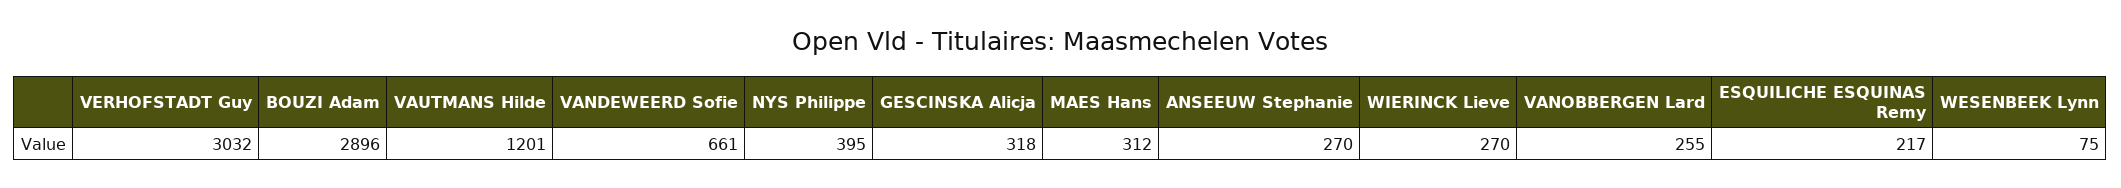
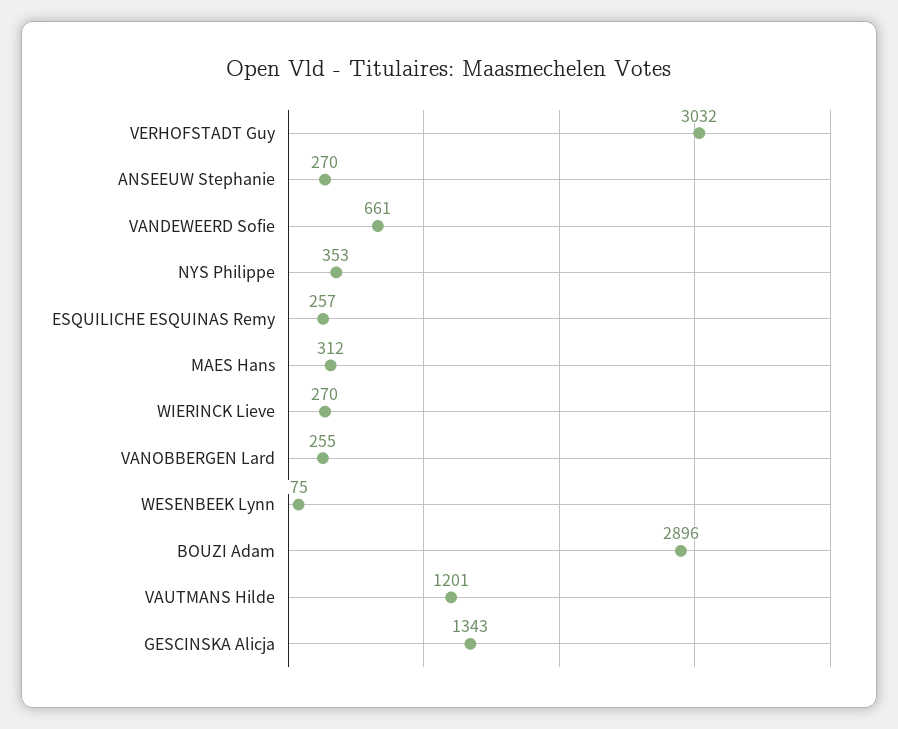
NYS Philippe: 395 -> 353
GESCINSKA Alicja: 318 -> 1343
ESQUILICHE ESQUINAS Remy: 217 -> 257

